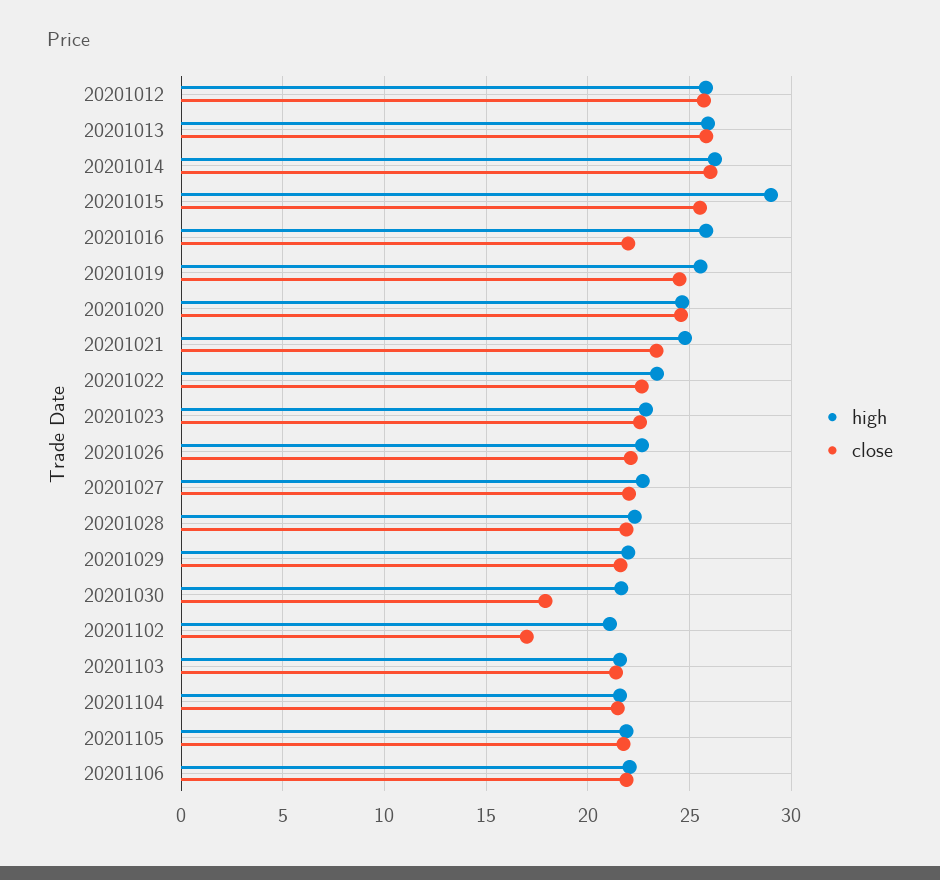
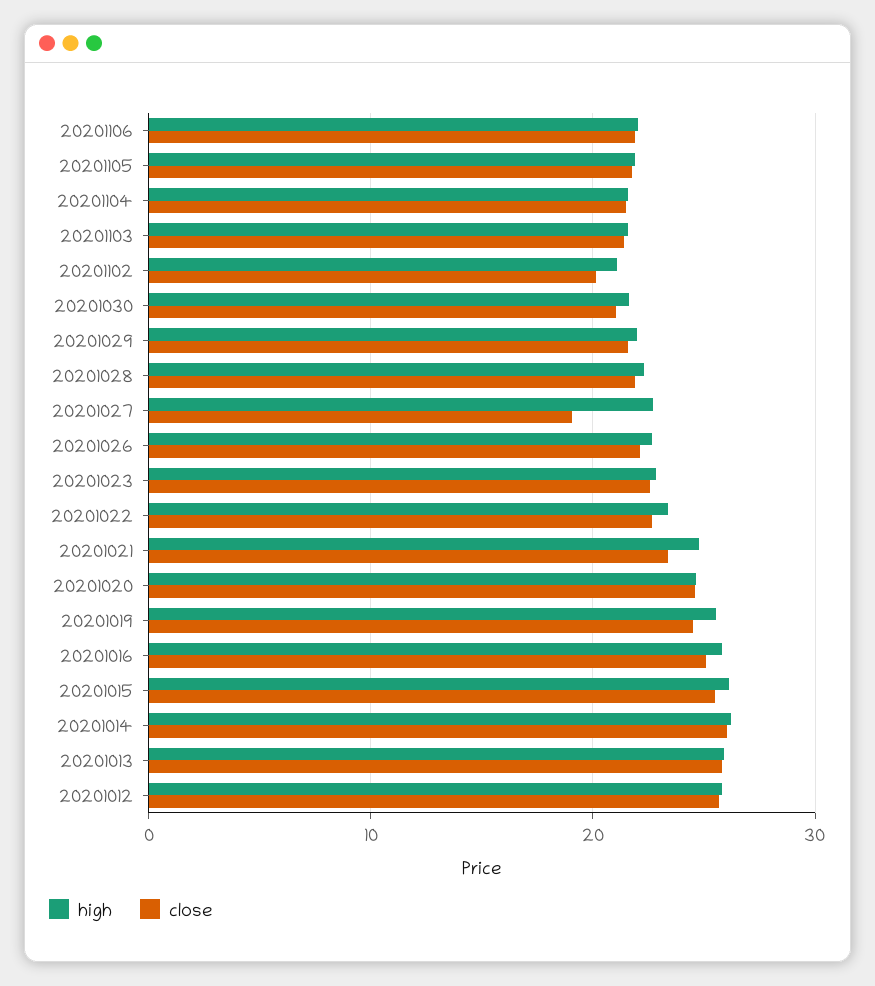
high, 20201015: 29 -> 26
close, 20201016: 22 -> 25
close, 20201027: 22 -> 19
close, 20201030: 18 -> 21
close, 20201102: 17 -> 20

